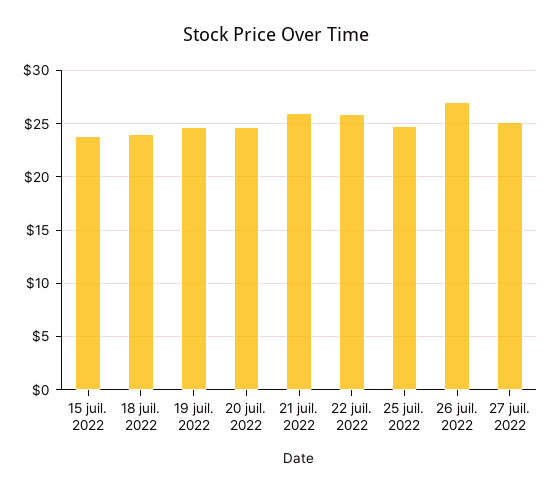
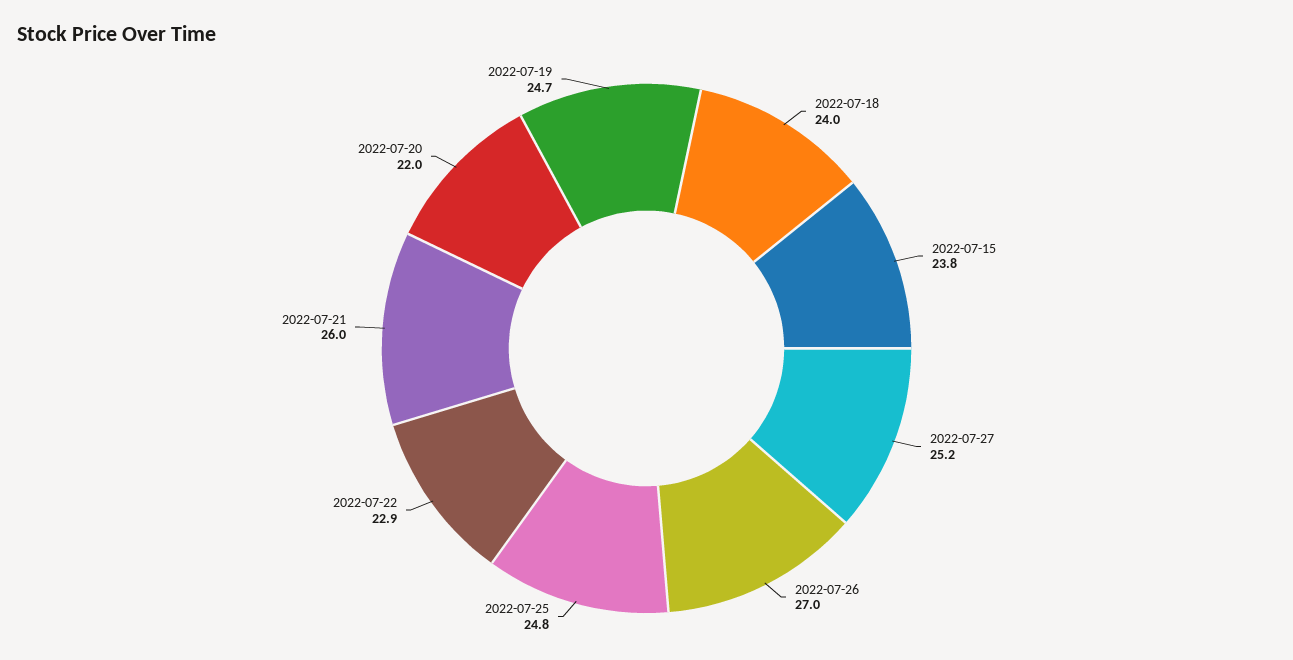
20 juil. 2022: 25 -> 22
22 juil. 2022: 26 -> 22.9

